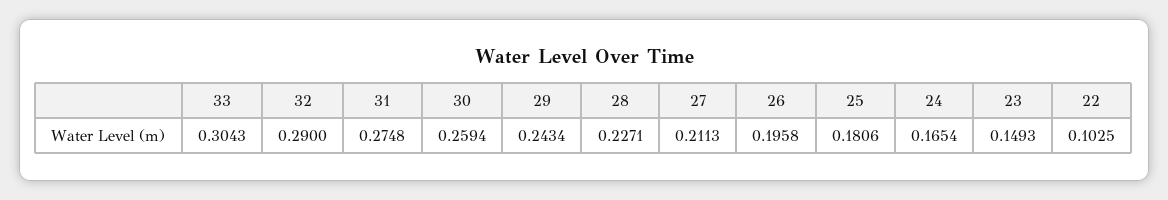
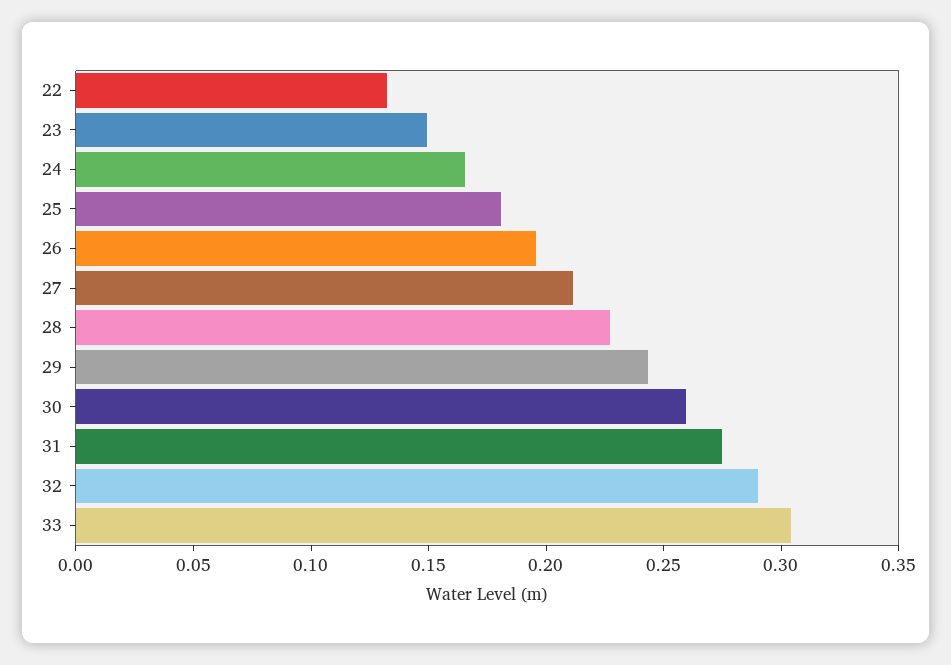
22: 0.1025 -> 0.13

